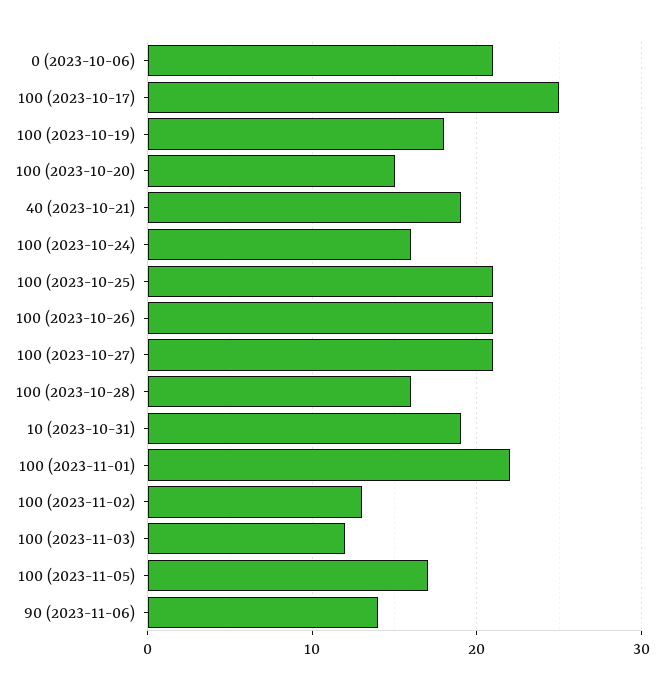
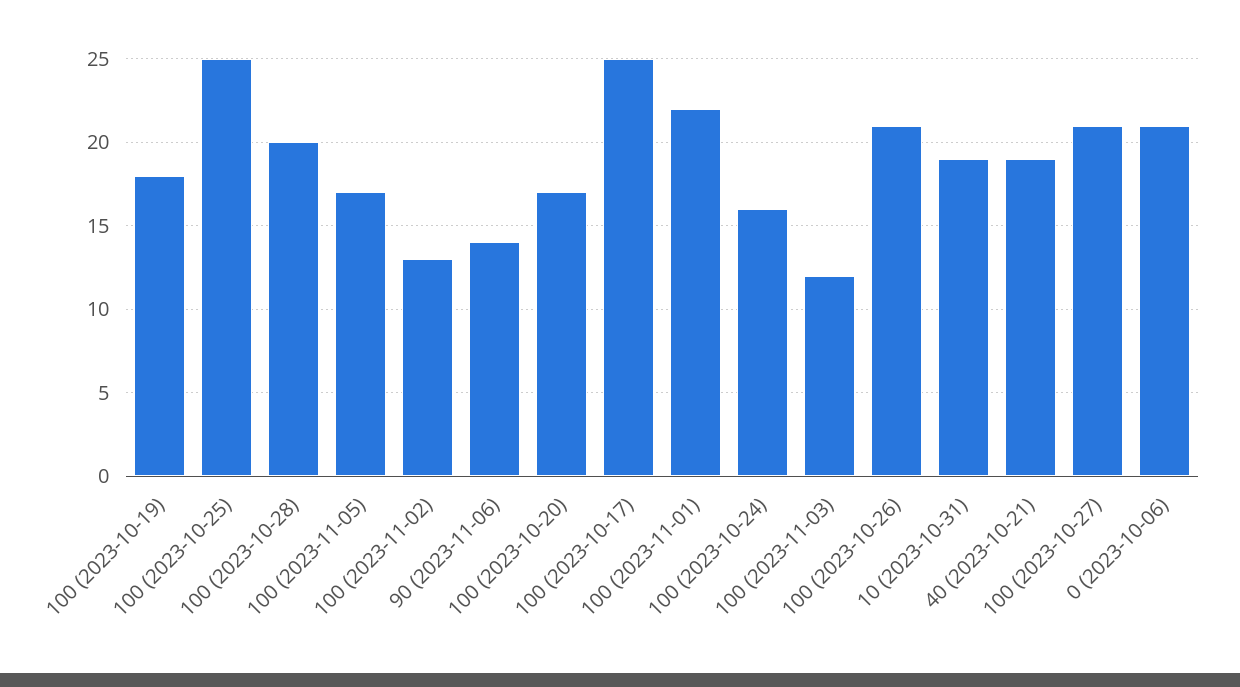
100 (2023-10-20): 15 -> 17
100 (2023-10-25): 21 -> 25
100 (2023-10-28): 16 -> 20

